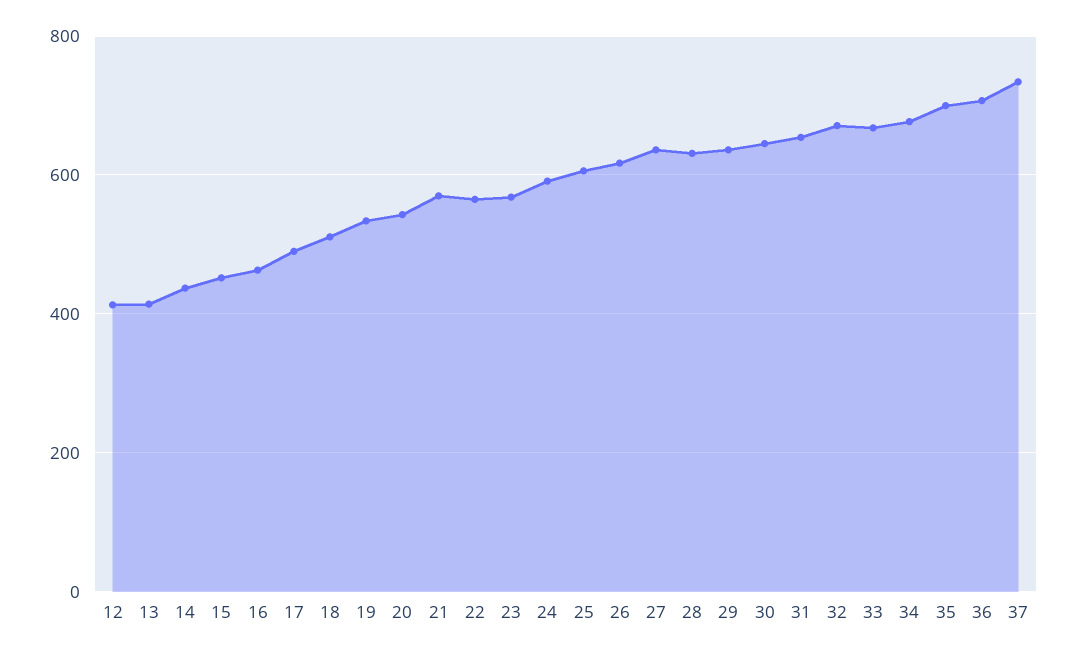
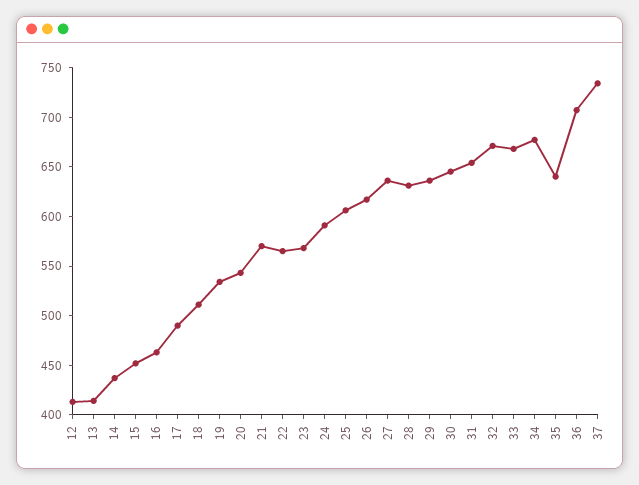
35: 700 -> 640

